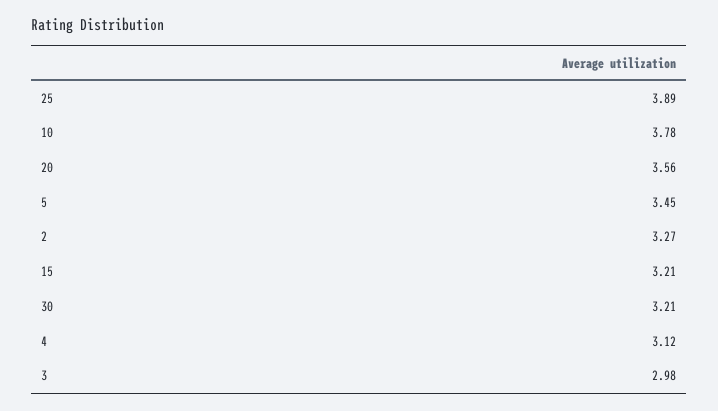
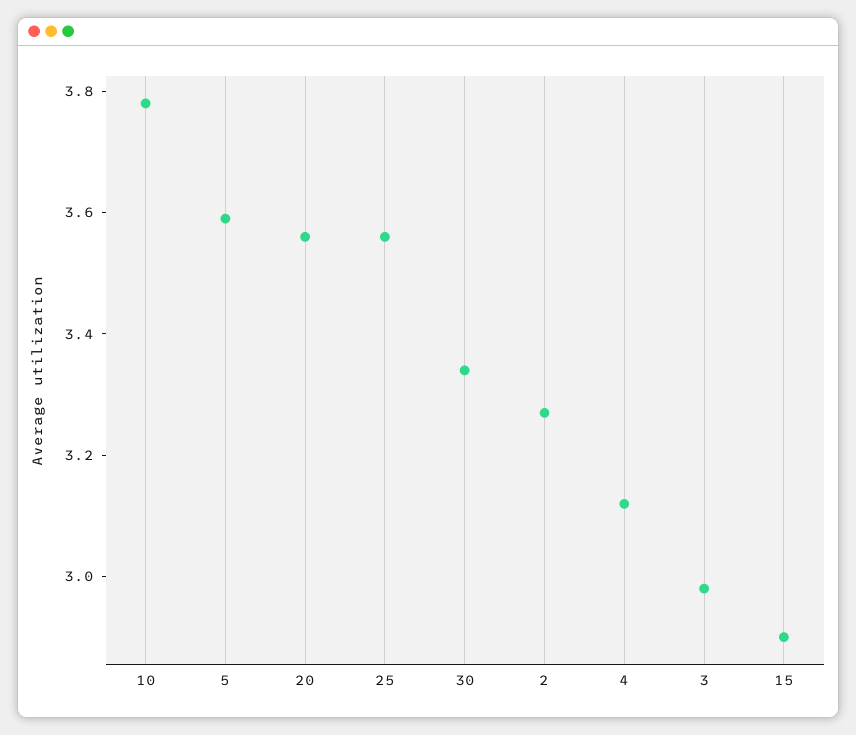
25: 3.89 -> 3.55
5: 3.45 -> 3.6
15: 3.21 -> 2.9
30: 3.21 -> 3.35

